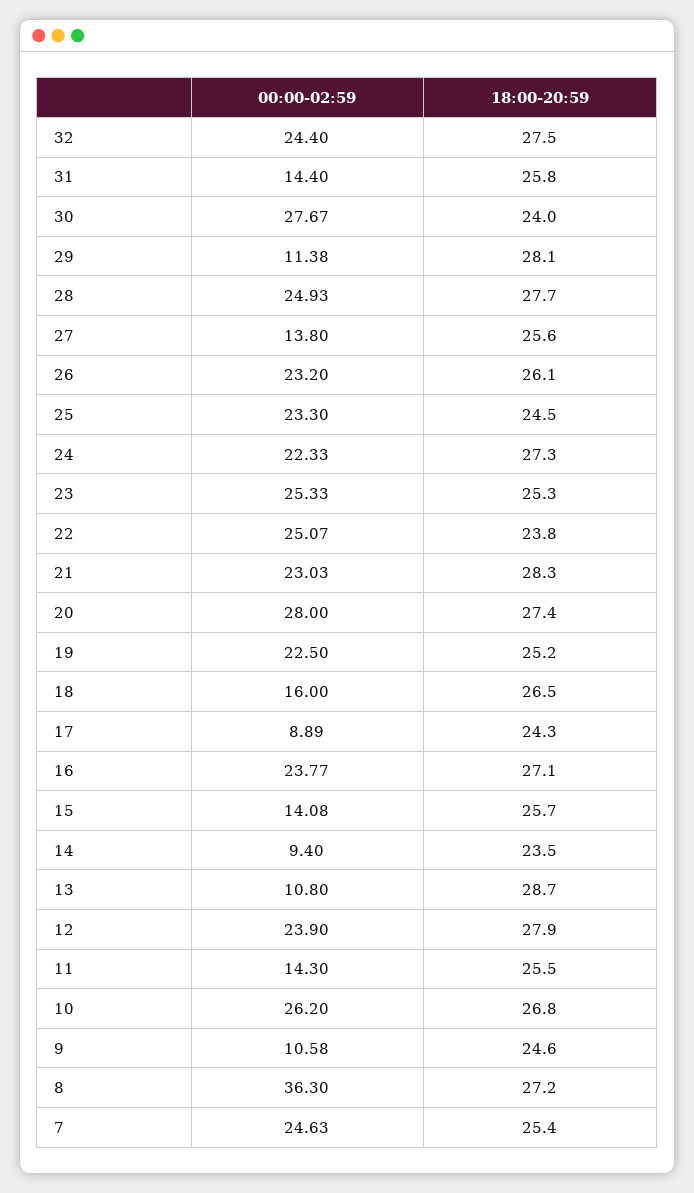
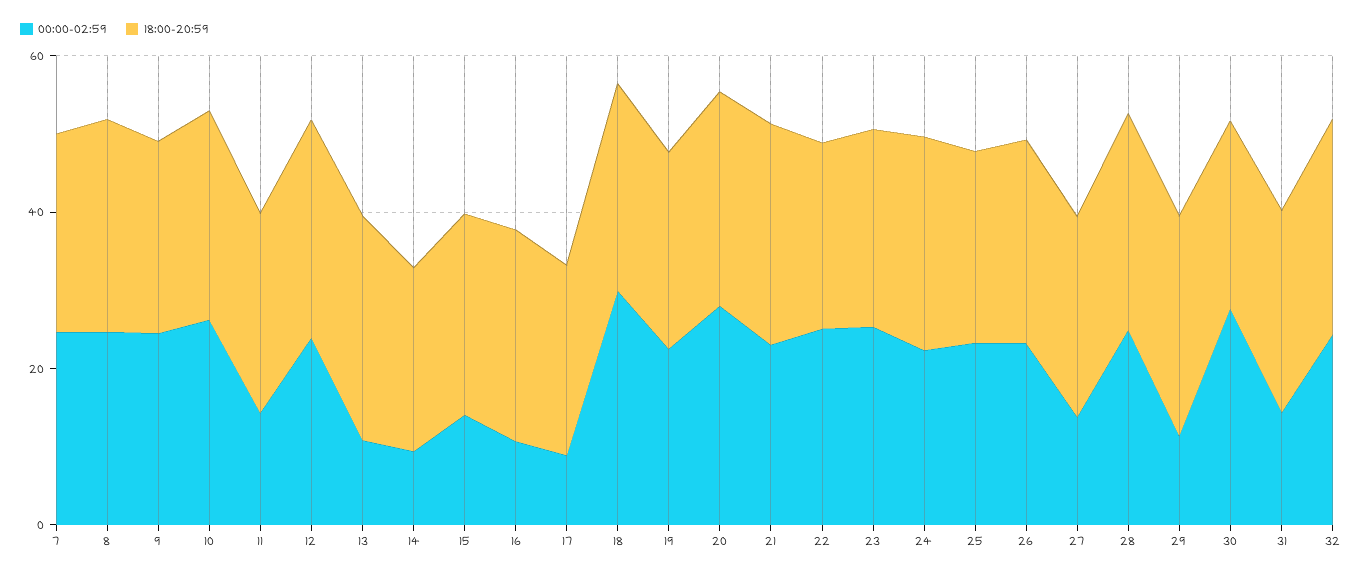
00:00-02:59, 18: 16 -> 30
00:00-02:59, 16: 23.77 -> 10
00:00-02:59, 9: 10.58 -> 25
00:00-02:59, 8: 36.3 -> 25

